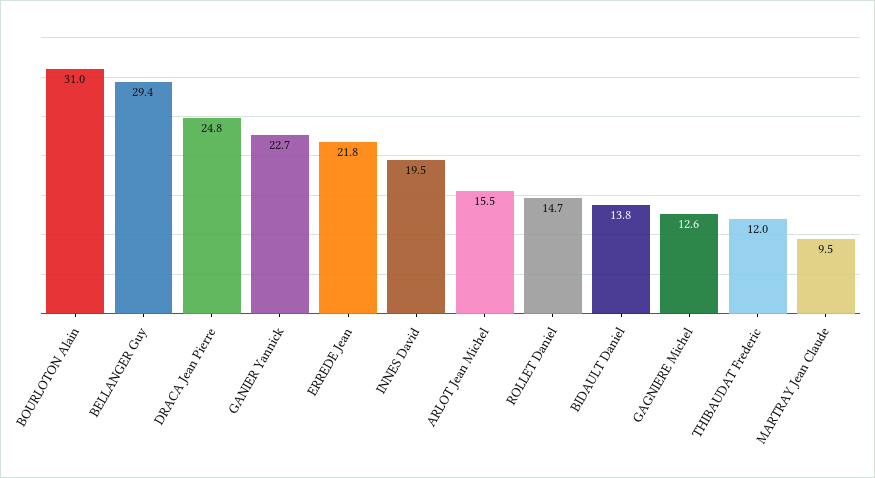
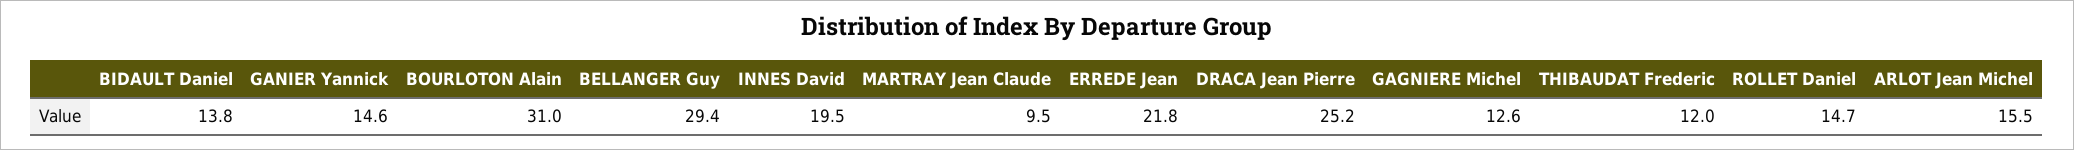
DRACA Jean Pierre: 24.8 -> 25.2
GANIER Yannick: 22.7 -> 14.6

